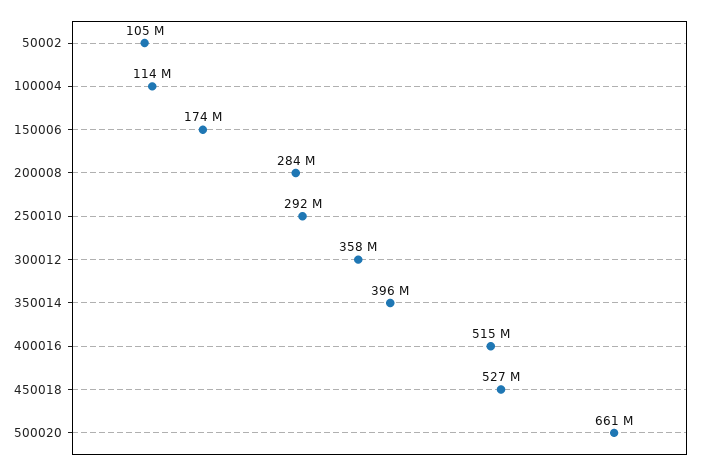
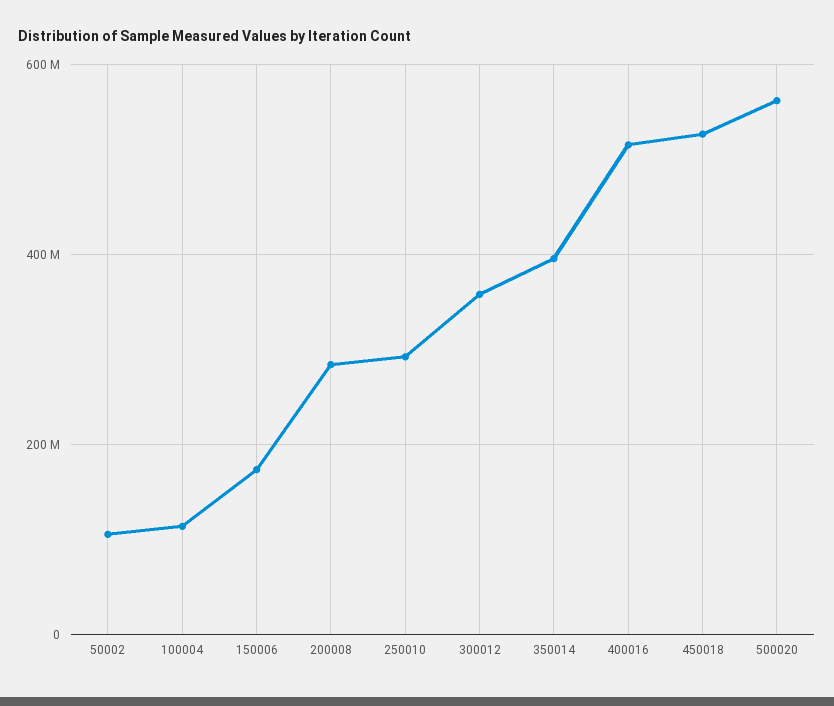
500020: 661000000 -> 560000000

